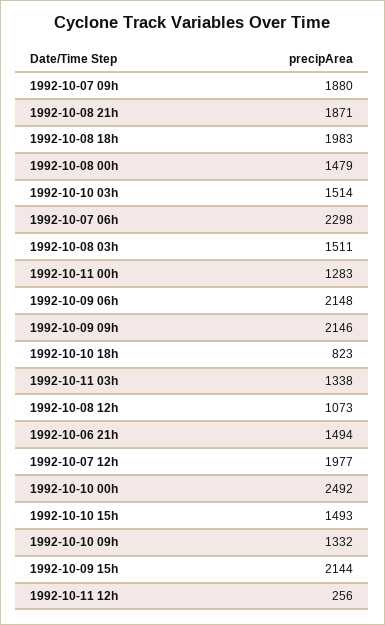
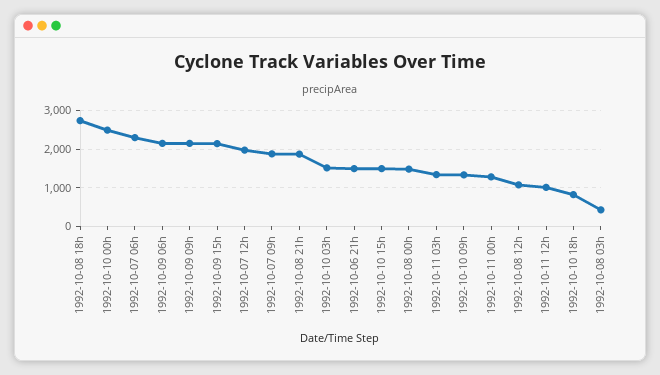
1992-10-08 18h: 1983 -> 2800
1992-10-08 03h: 1511 -> 400
1992-10-11 12h: 256 -> 1000

